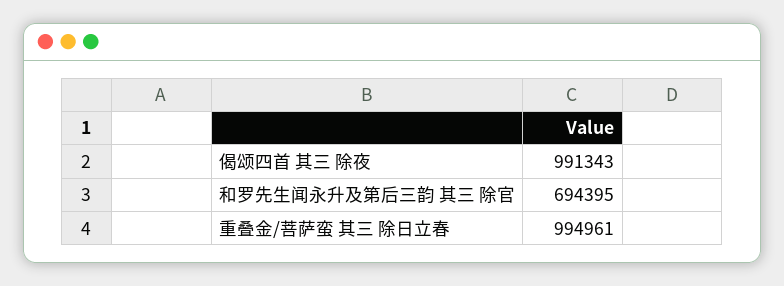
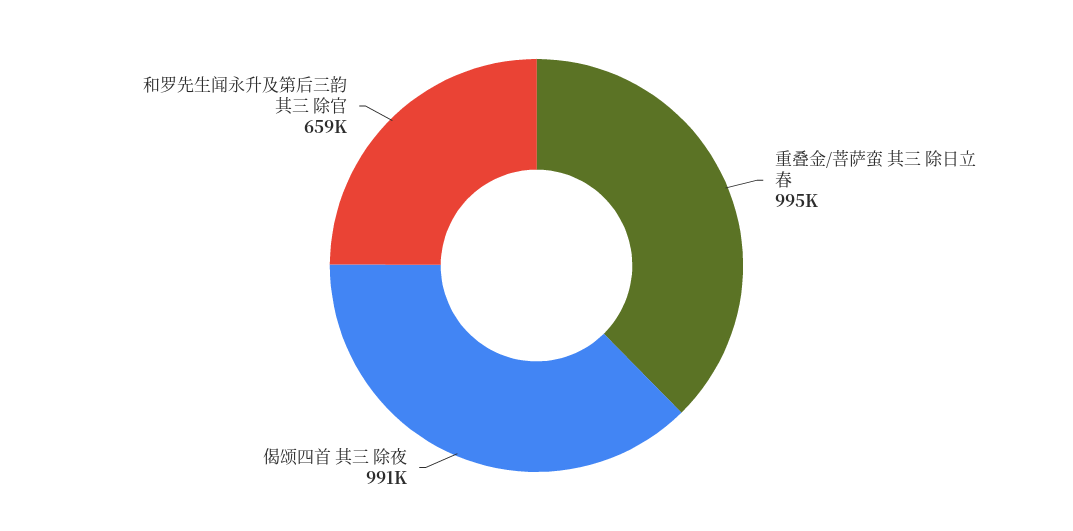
和罗先生闻永升及第后三韵 其三 除官: 694395 -> 659000

